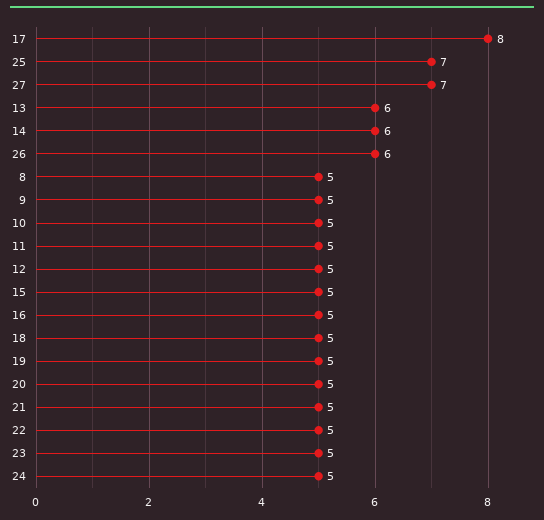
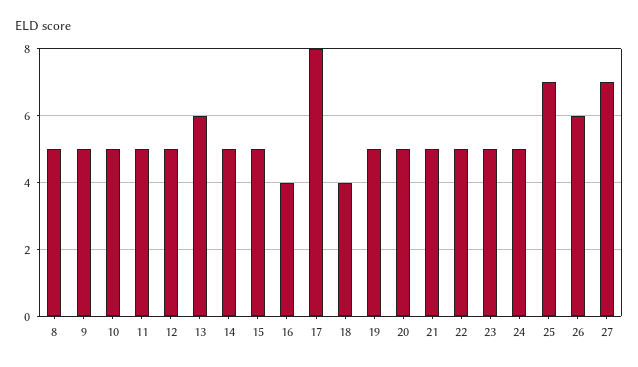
14: 6 -> 5
16: 5 -> 4
18: 5 -> 4

